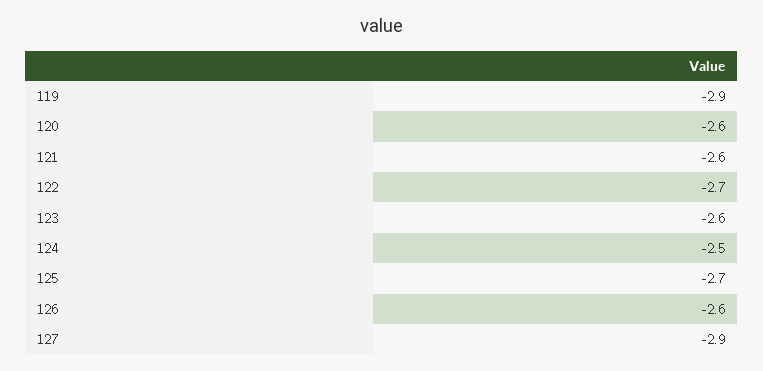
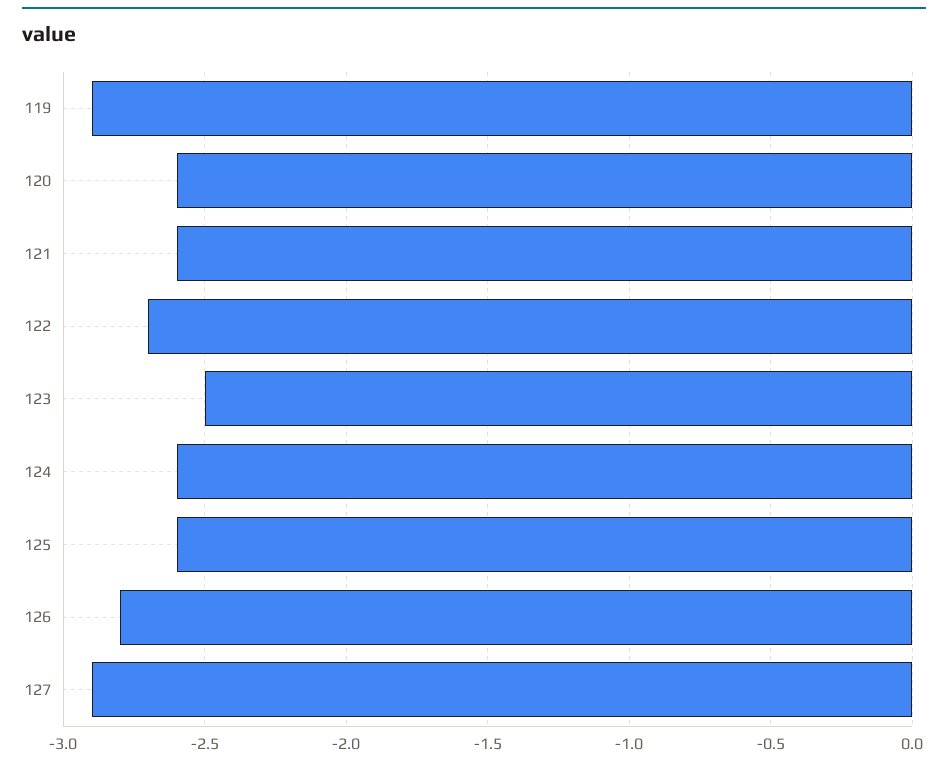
123: -2.6 -> -2.5
124: -2.5 -> -2.6
125: -2.7 -> -2.6
126: -2.6 -> -2.8

